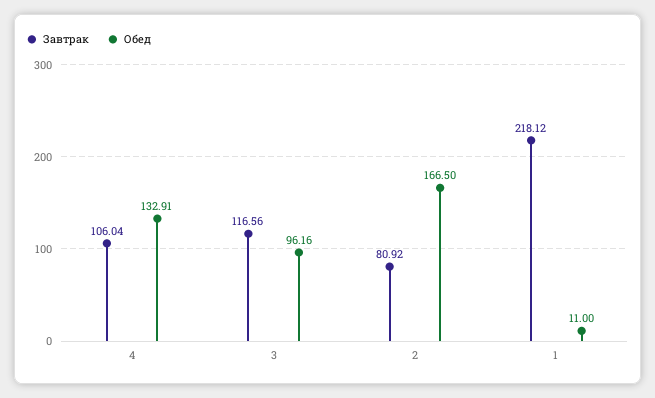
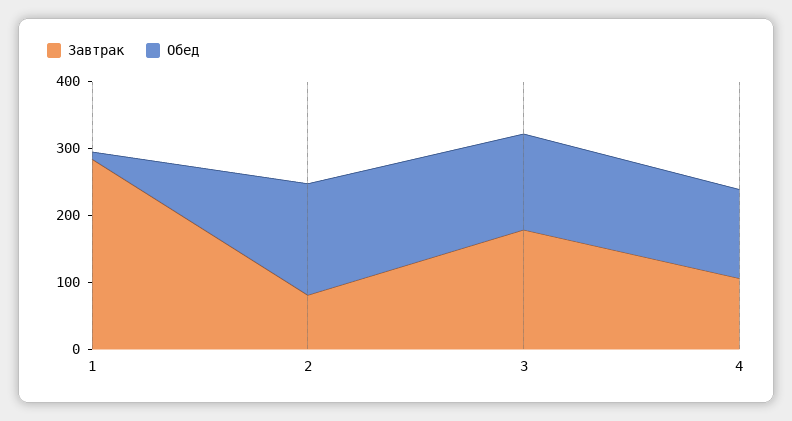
Завтрак, 3: 116.56 -> 180
Обед, 3: 96.16 -> 140
Завтрак, 1: 218.12 -> 280

